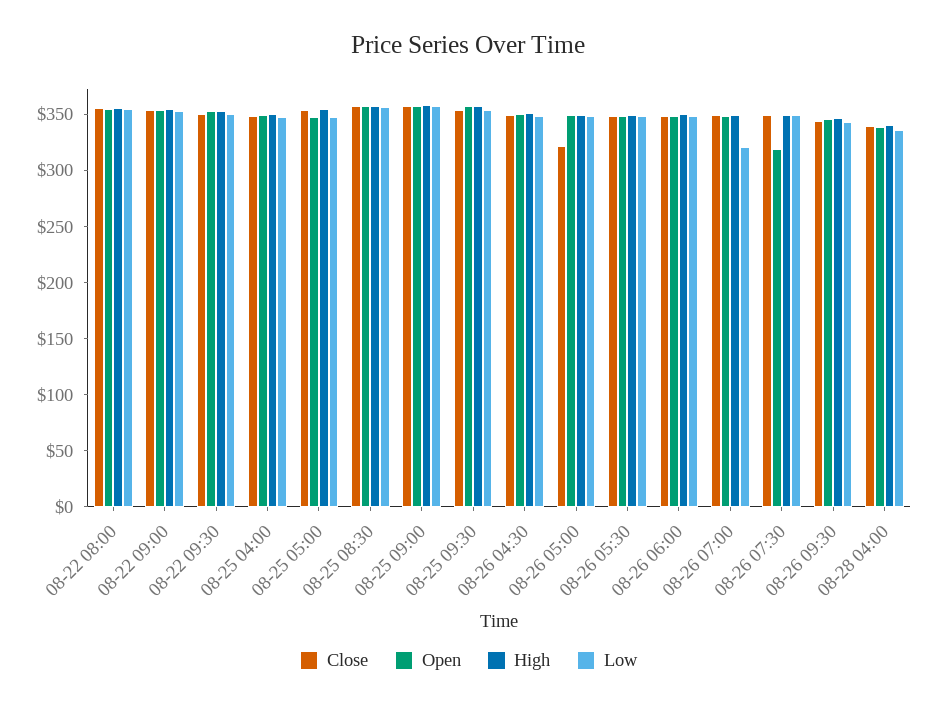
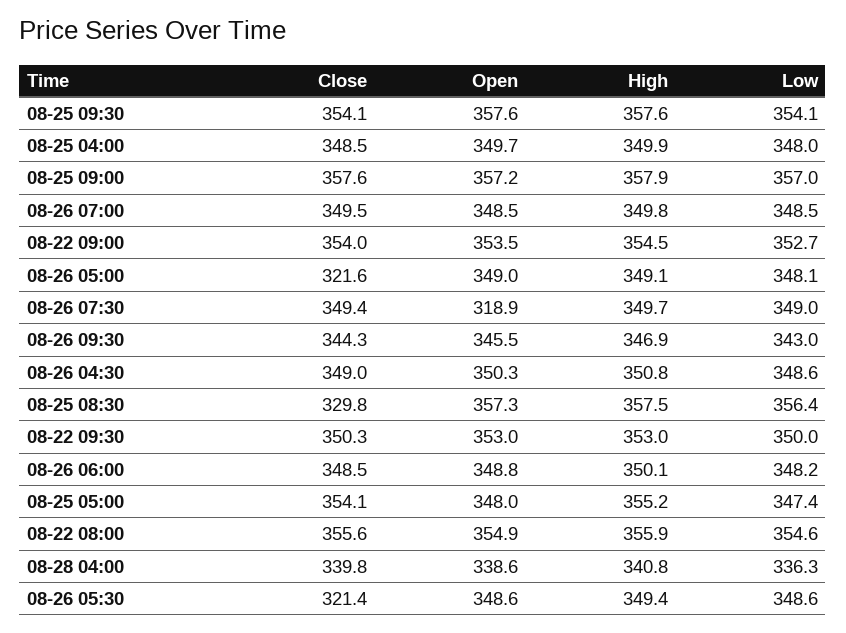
Close, 08-25 08:30: 360 -> 329.8
Close, 08-26 05:30: 350 -> 321.4
Low, 08-26 07:00: 320 -> 348.5

